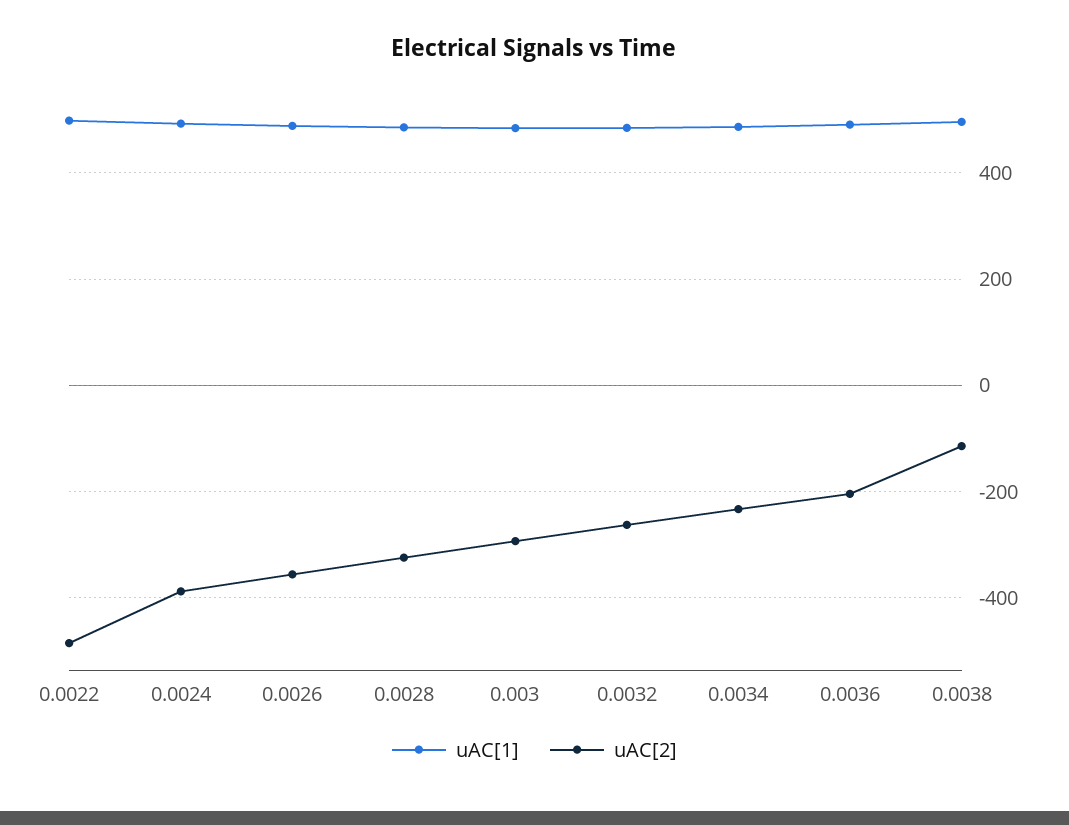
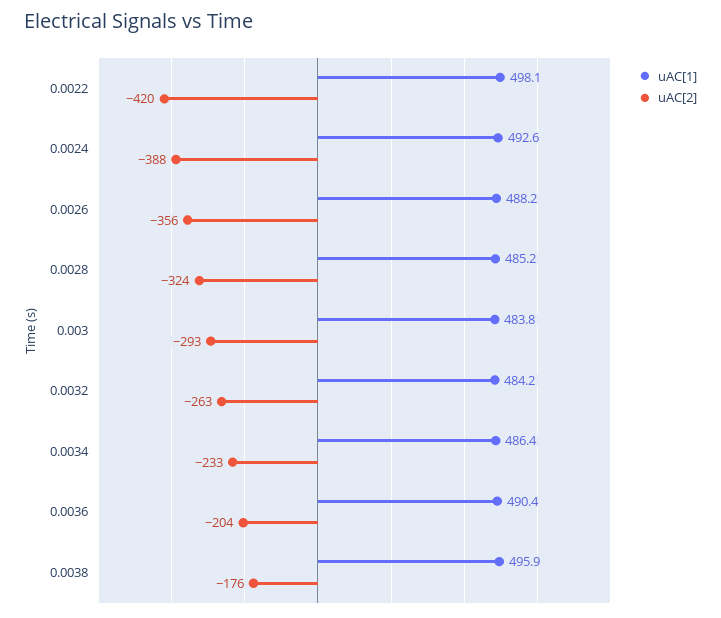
uAC[2], 0.0022: -480 -> -420
uAC[2], 0.0038: -120 -> -176

